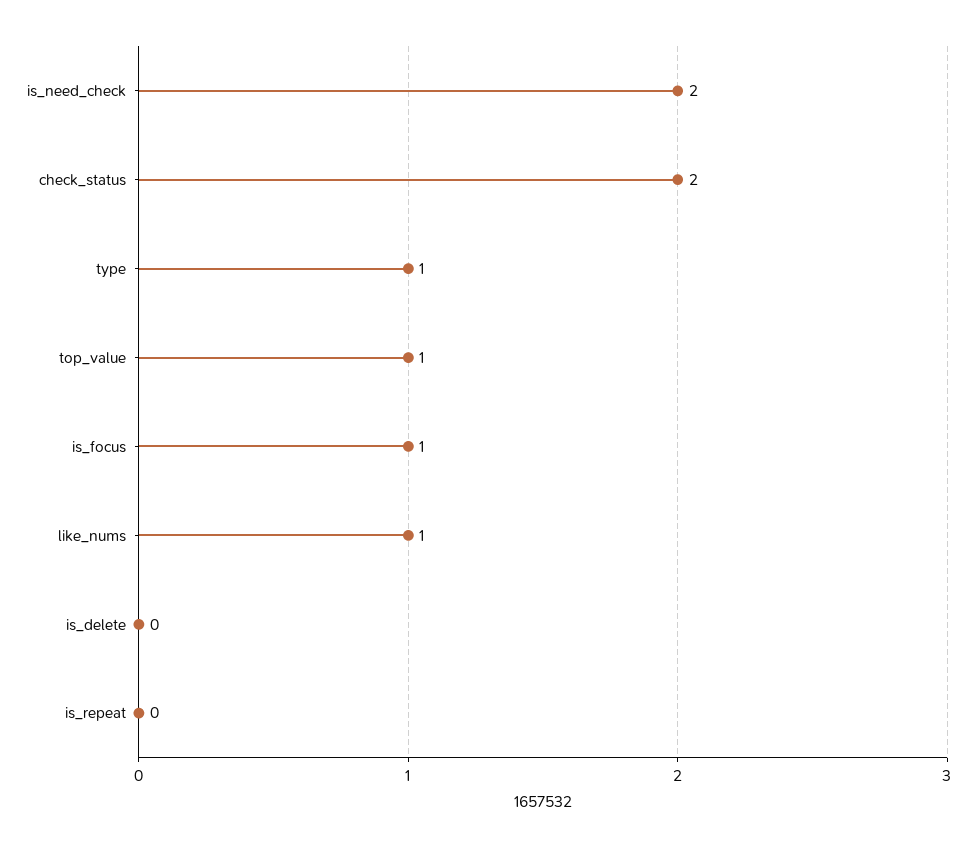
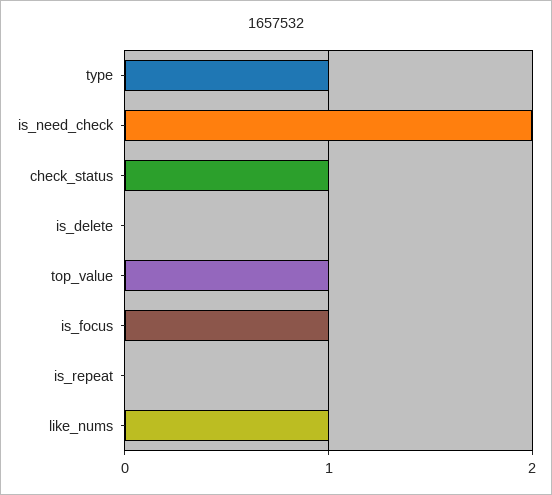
check_status: 2 -> 1

